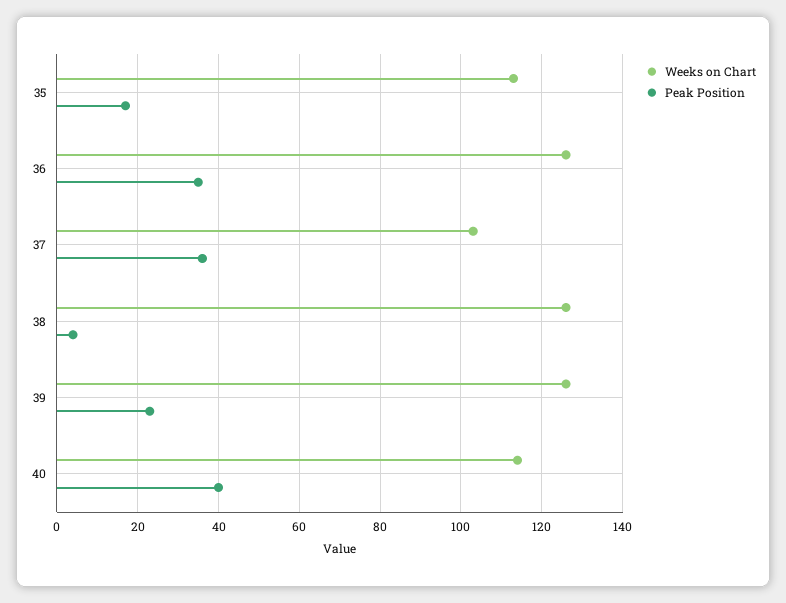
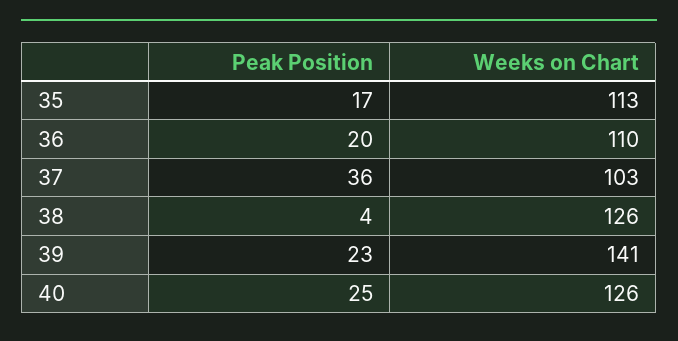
Weeks on Chart, 36: 125 -> 110
Peak Position, 36: 35 -> 20
Weeks on Chart, 39: 125 -> 141
Weeks on Chart, 40: 115 -> 126
Peak Position, 40: 40 -> 25

